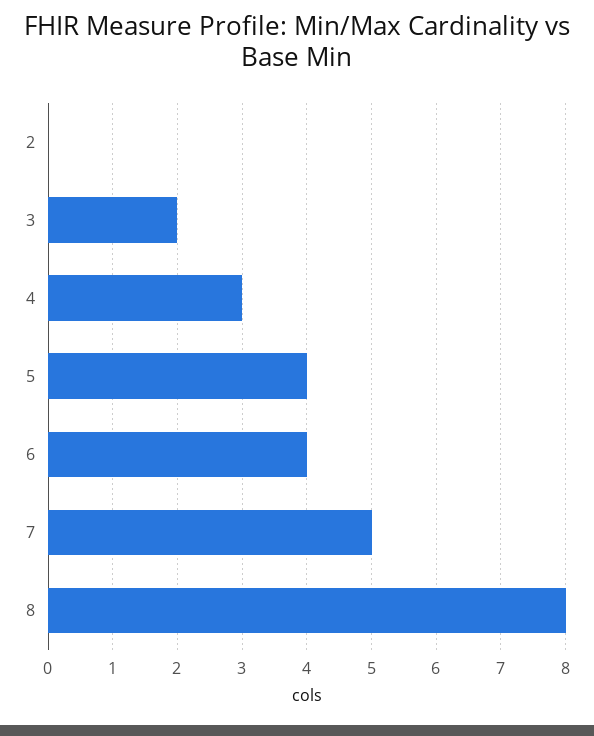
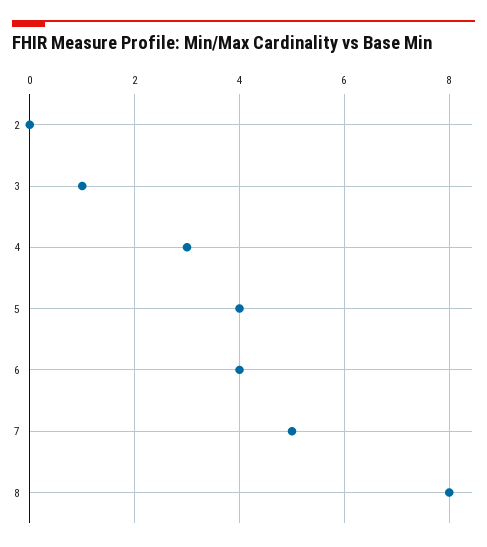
3: 2 -> 1

